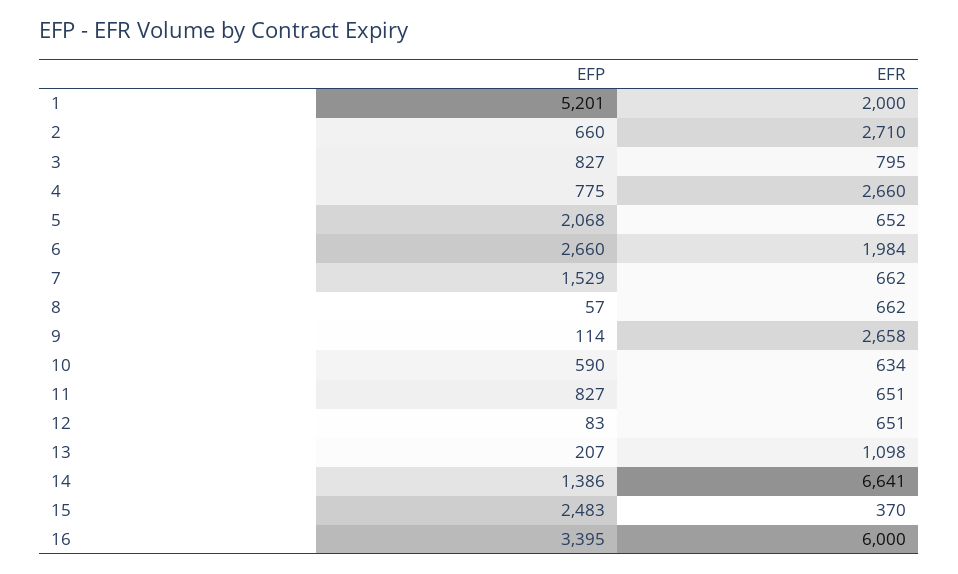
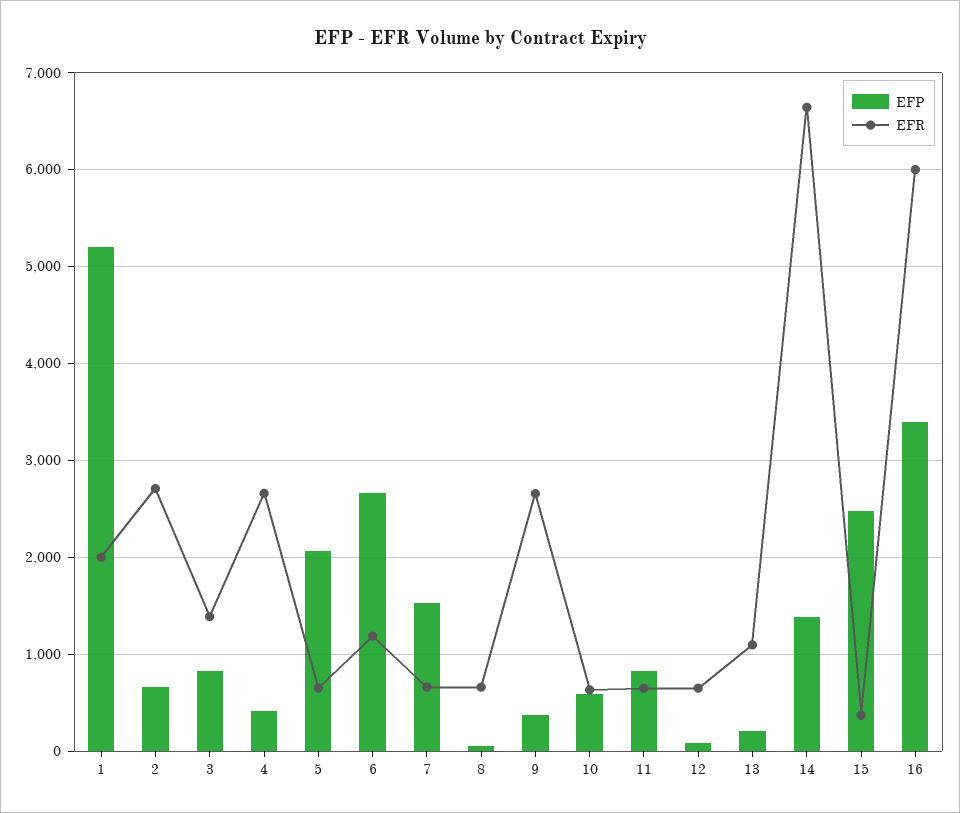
EFR, 3: 795 -> 1400
EFP, 4: 775 -> 400
EFR, 6: 1984 -> 1200
EFP, 9: 114 -> 400

